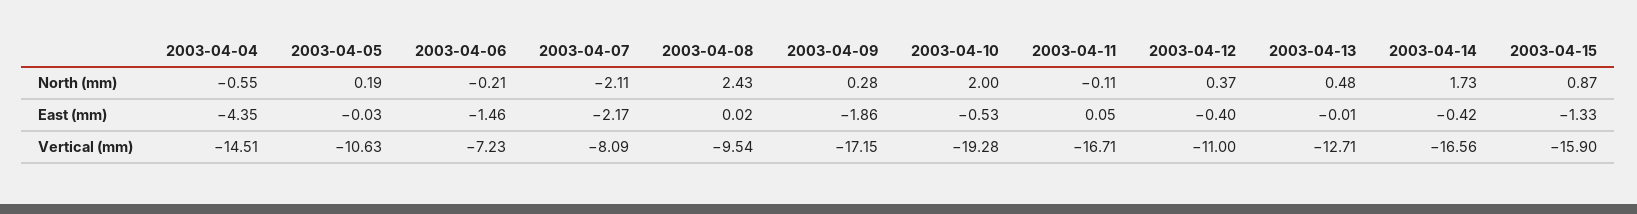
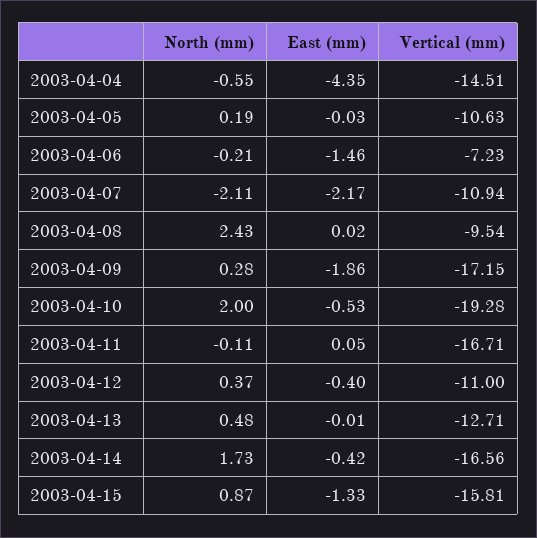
2003-04-07, Vertical (mm): -8.09 -> -10.94
2003-04-15, Vertical (mm): -15.9 -> -15.81

